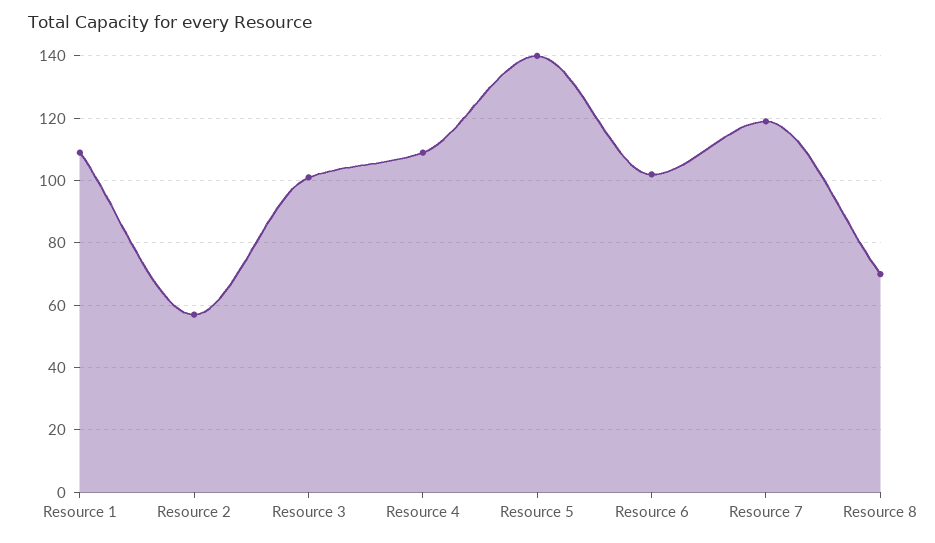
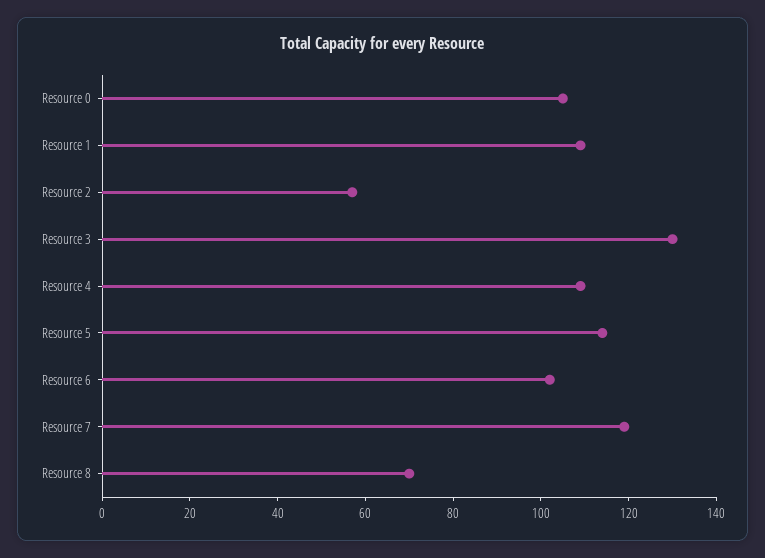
Resource 3: 100 -> 130
Resource 5: 140 -> 115
Resource 0: none -> 105

